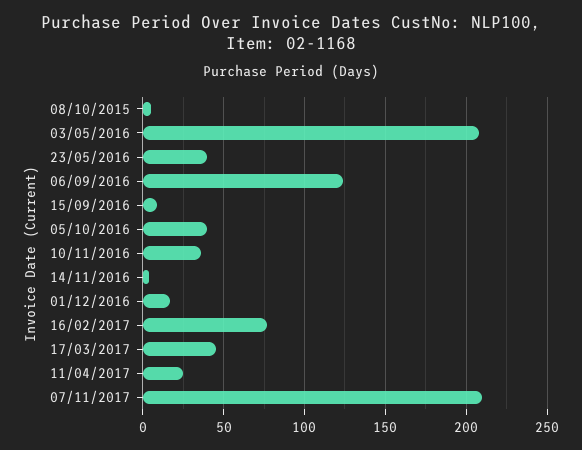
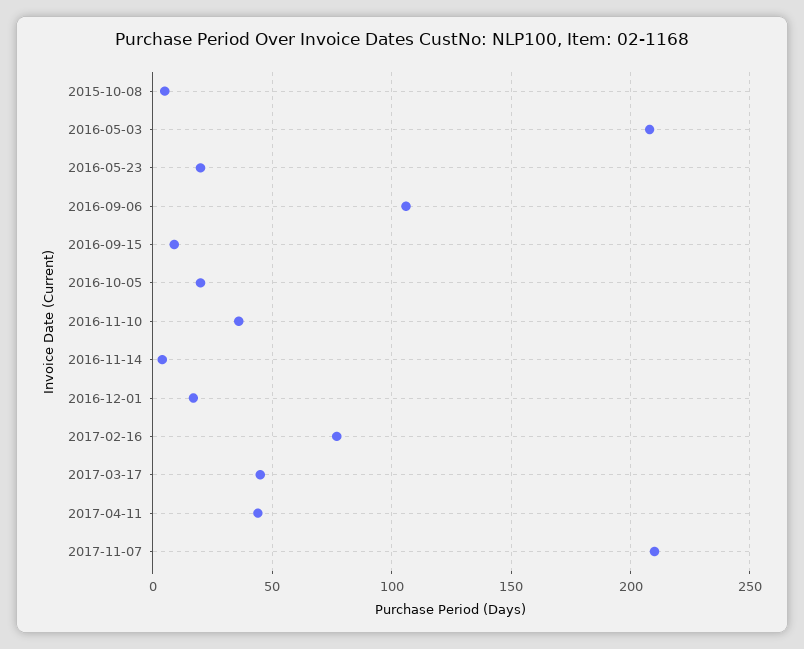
23/05/2016: 40 -> 20
06/09/2016: 125 -> 105
05/10/2016: 40 -> 20
11/04/2017: 25 -> 45

